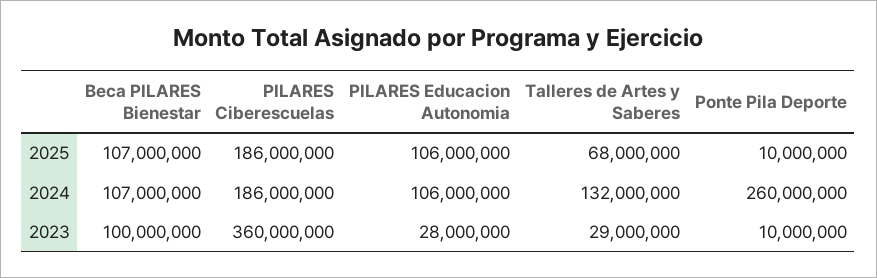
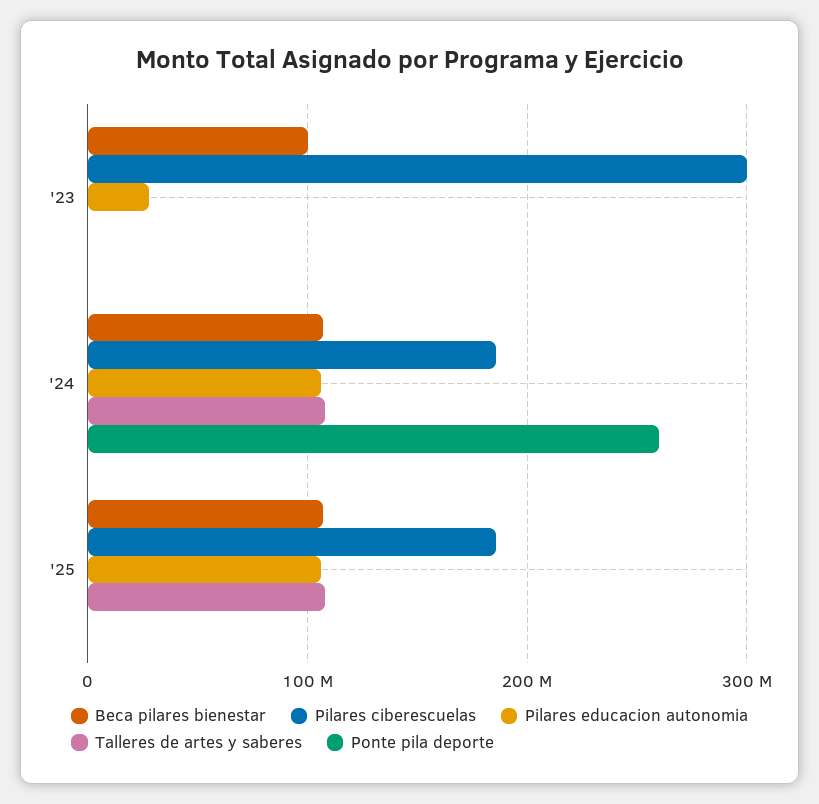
Talleres de Artes y Saberes, 2025: 68000000 -> 110000000
Ponte Pila Deporte, 2025: 10000000 -> 0
Talleres de Artes y Saberes, 2024: 132000000 -> 110000000
PILARES Ciberescuelas, 2023: 360000000 -> 300000000
Talleres de Artes y Saberes, 2023: 29000000 -> 0
Ponte Pila Deporte, 2023: 10000000 -> 0

